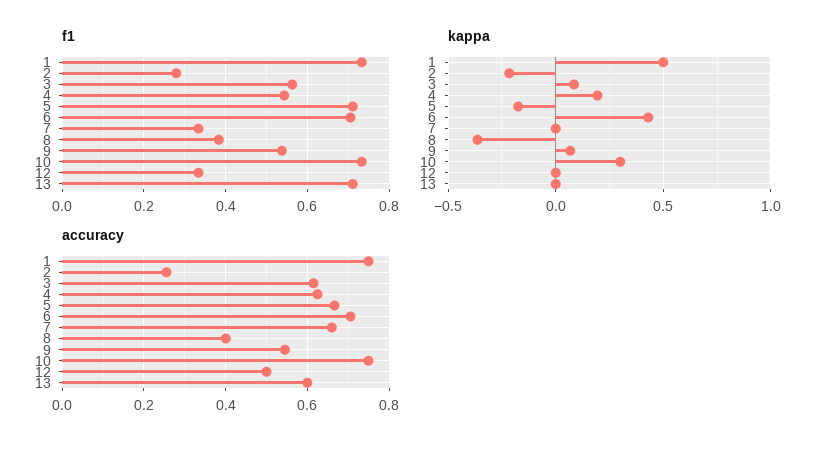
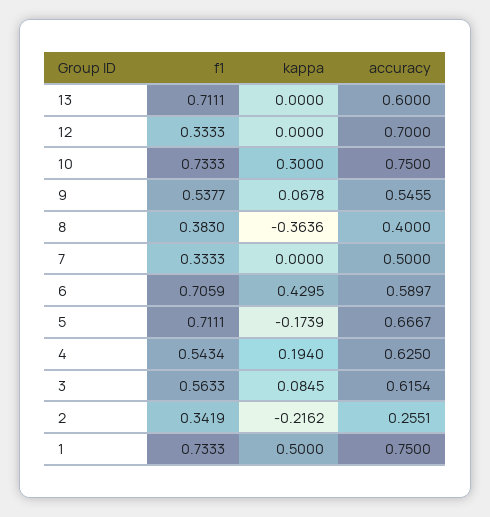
f1, 2: 0.28 -> 0.3419
accuracy, 6: 0.7 -> 0.5897
accuracy, 7: 0.66 -> 0.5
accuracy, 12: 0.5 -> 0.7

